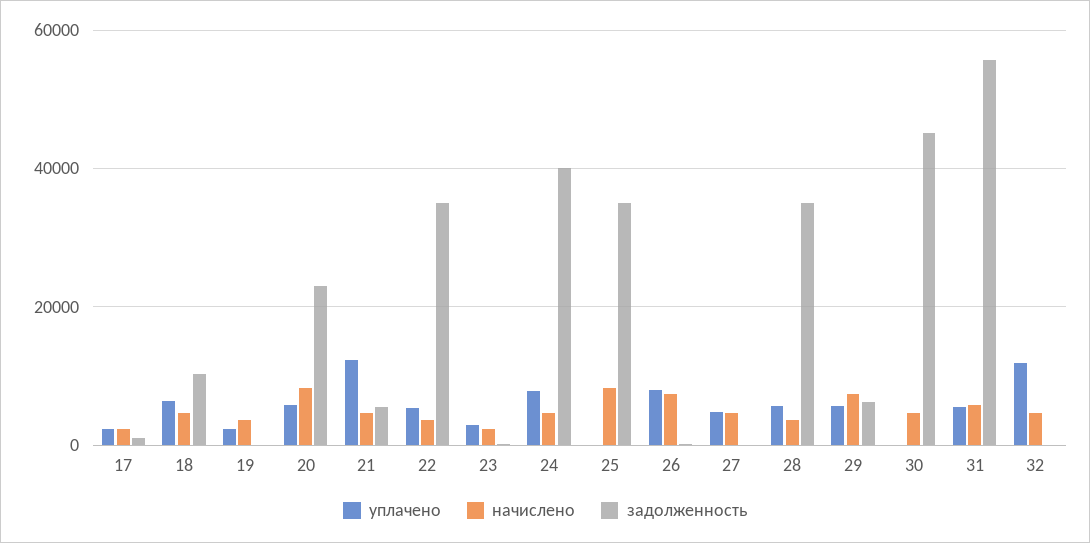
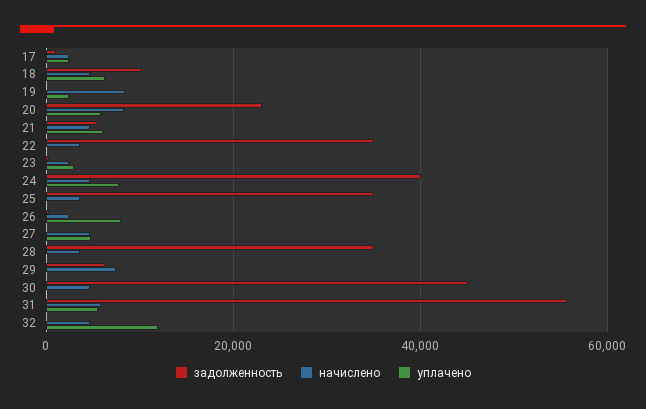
начислено, 19: 4000 -> 8000
уплачено, 21: 12000 -> 6000
уплачено, 22: 6000 -> 0
начислено, 25: 8000 -> 4000
начислено, 26: 8000 -> 2000
уплачено, 28: 6000 -> 0
уплачено, 29: 6000 -> 0

